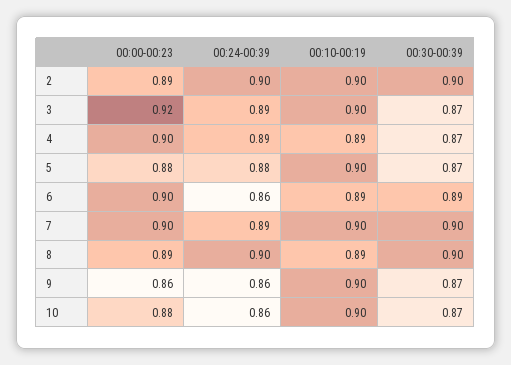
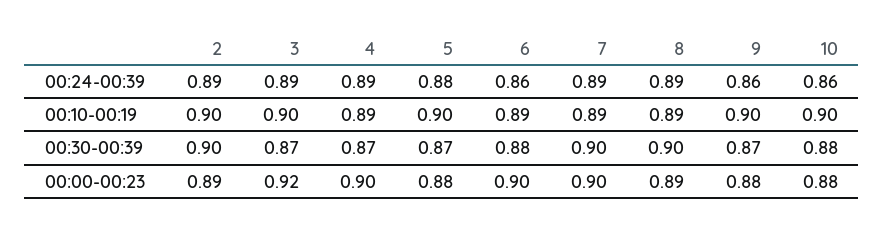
00:24-00:39, 2: 0.9 -> 0.89
00:30-00:39, 6: 0.89 -> 0.88
00:10-00:19, 7: 0.9 -> 0.89
00:24-00:39, 8: 0.9 -> 0.89
00:00-00:23, 9: 0.86 -> 0.88
00:30-00:39, 10: 0.87 -> 0.88

